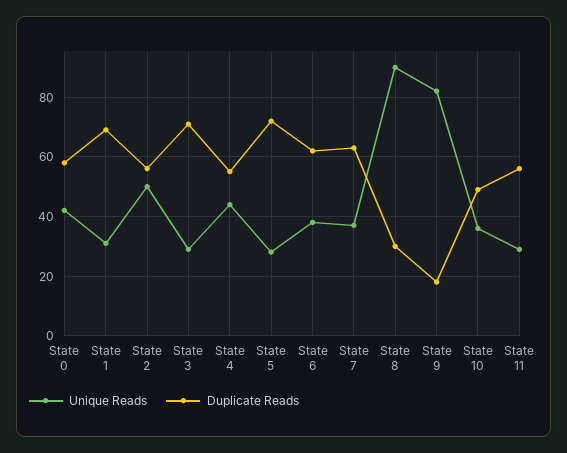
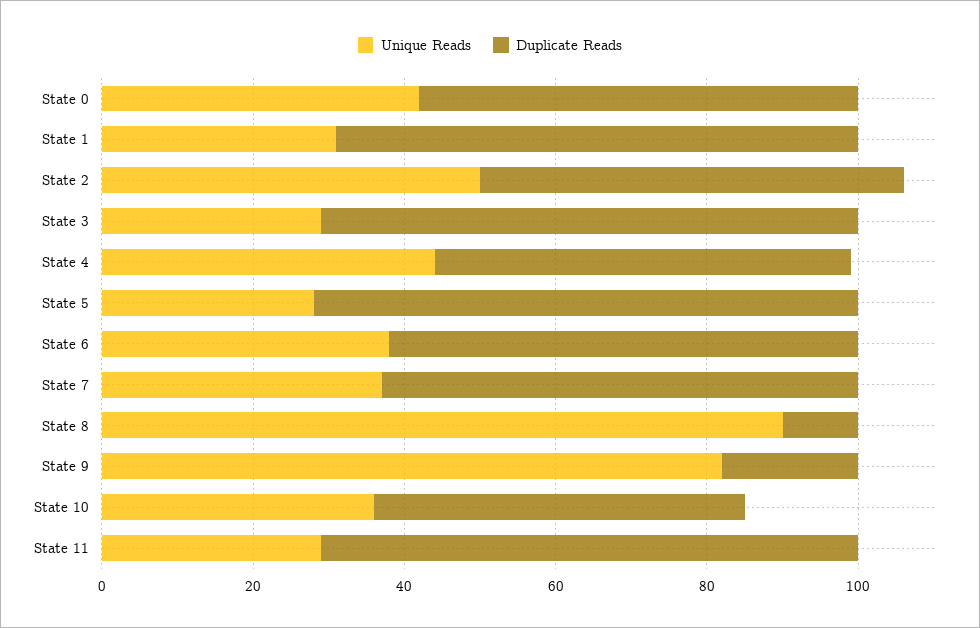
Duplicate Reads, State 8: 30 -> 10
Duplicate Reads, State 11: 55 -> 70

